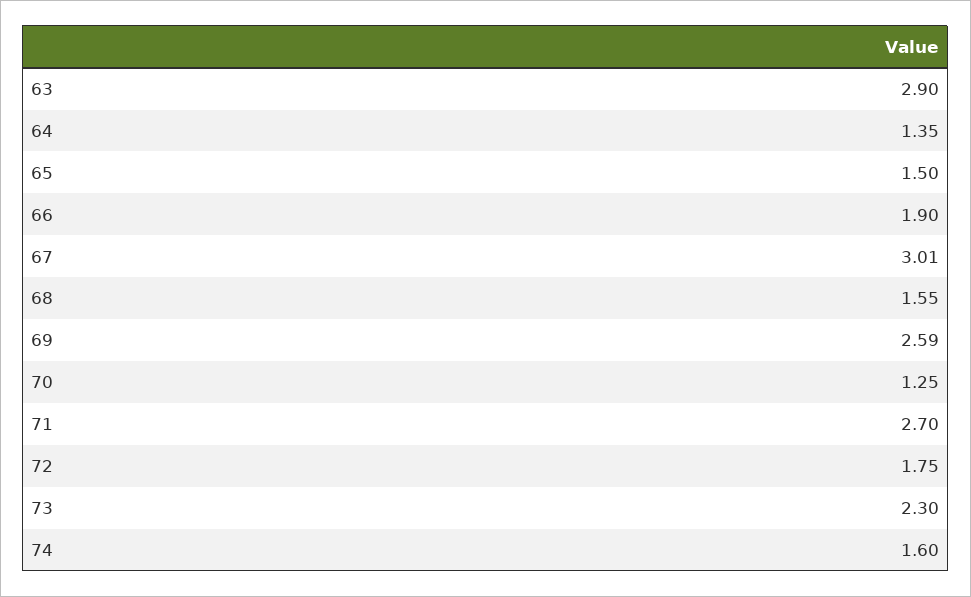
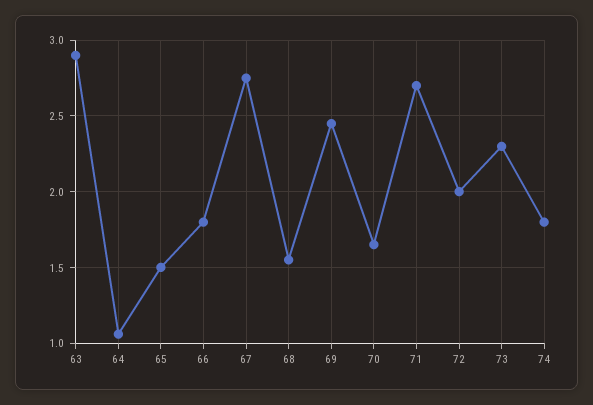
64: 1.35 -> 1.05
66: 1.9 -> 1.8
67: 3.01 -> 2.75
69: 2.59 -> 2.45
70: 1.25 -> 1.65
72: 1.75 -> 2
74: 1.6 -> 1.8

